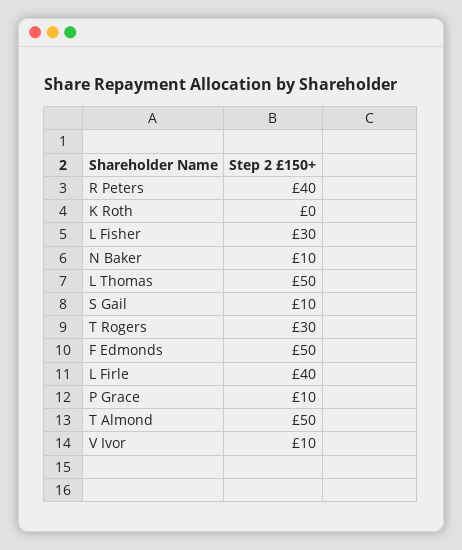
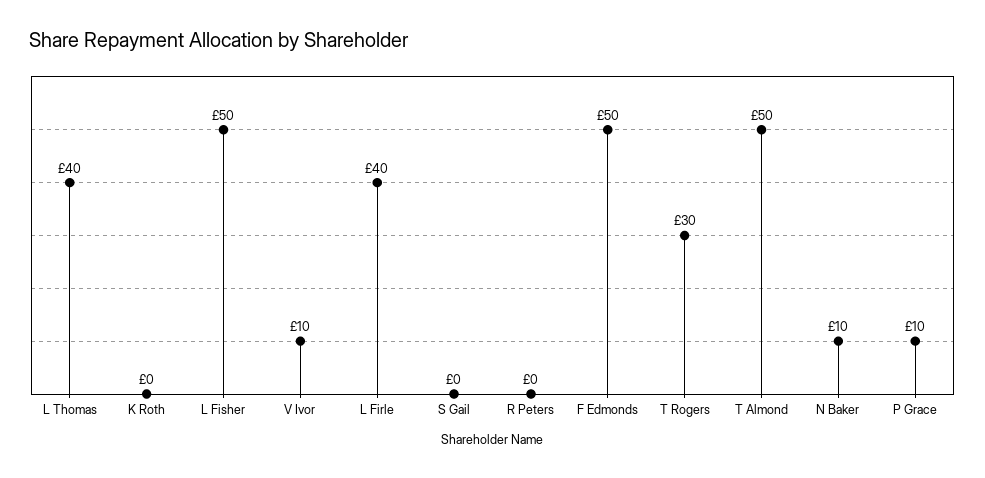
R Peters: 40 -> 0
L Fisher: 30 -> 50
L Thomas: 50 -> 40
S Gail: 10 -> 0

